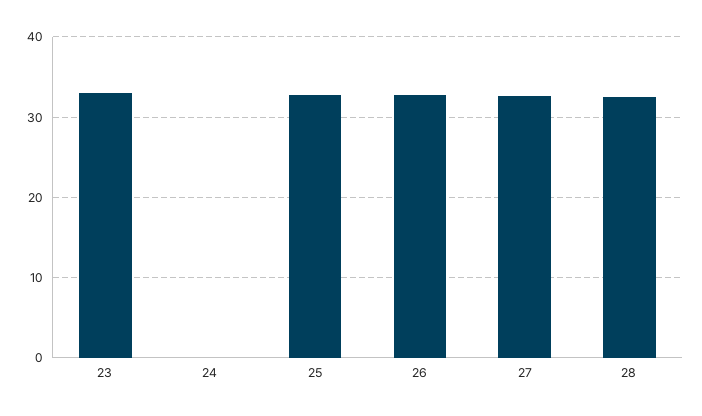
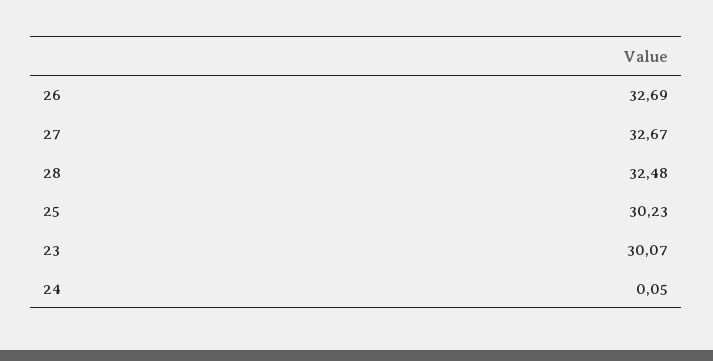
23: 33 -> 30.07
25: 33 -> 30.23

